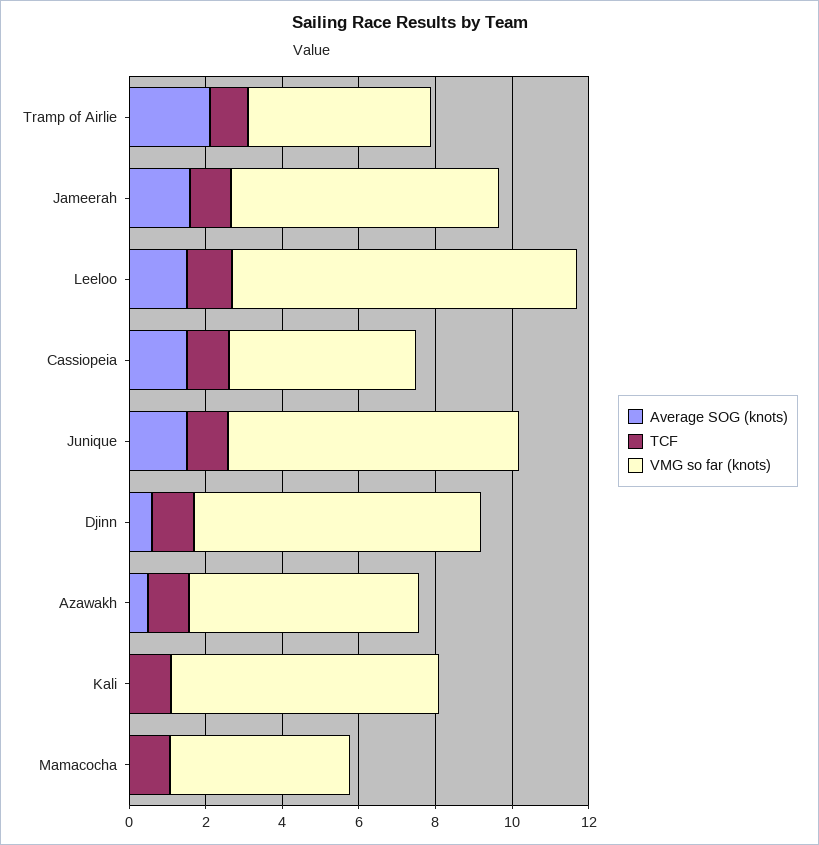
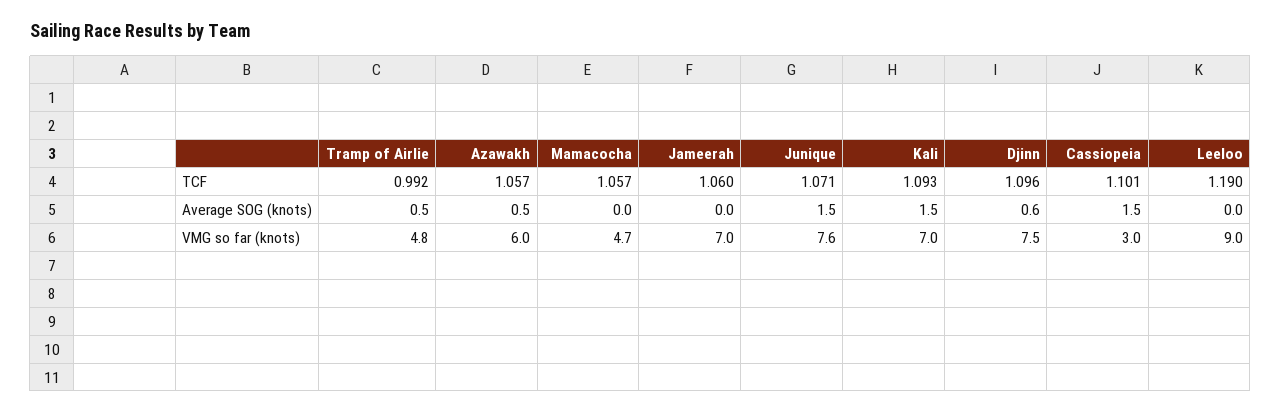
Average SOG (knots), Tramp of Airlie: 2 -> 0.5
Average SOG (knots), Jameerah: 1.5 -> 0
Average SOG (knots), Leeloo: 1.5 -> 0
VMG so far (knots), Cassiopeia: 5 -> 3
Average SOG (knots), Kali: 0 -> 1.5

